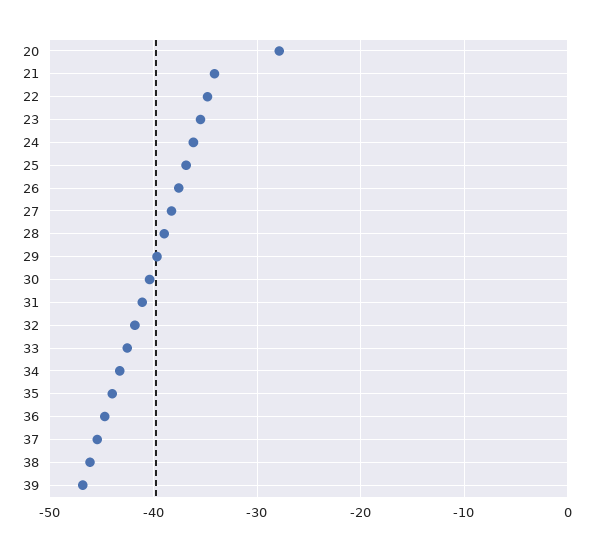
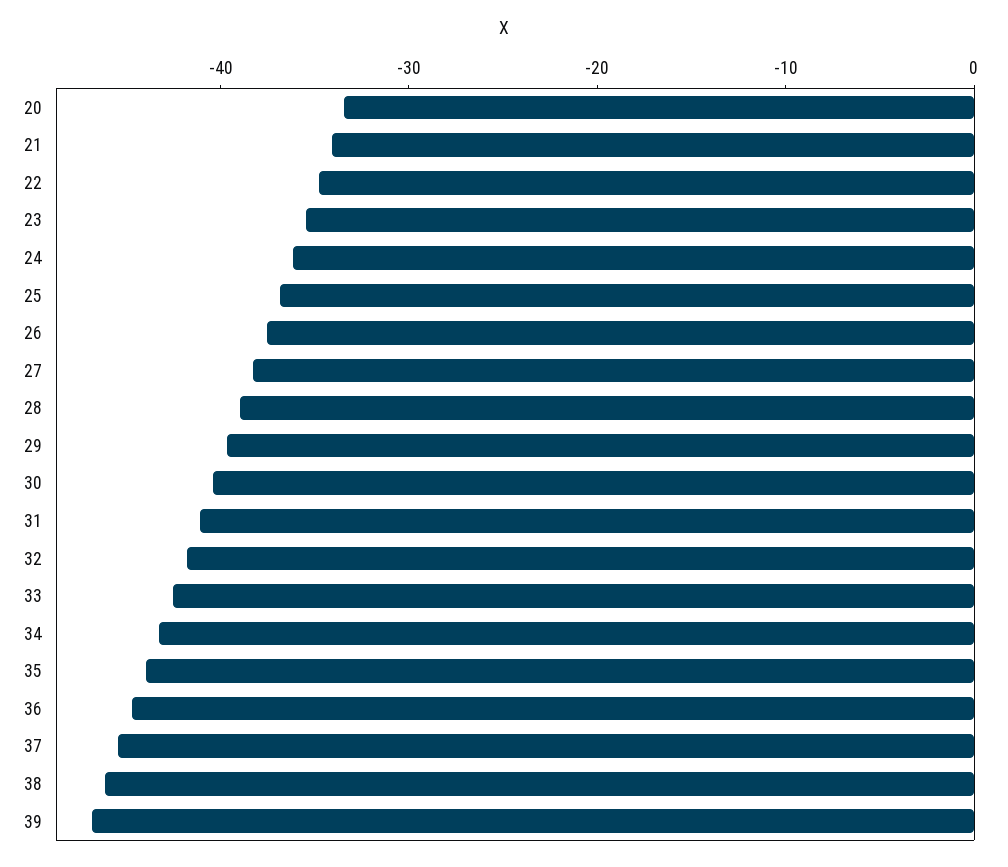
20: -28 -> -34

